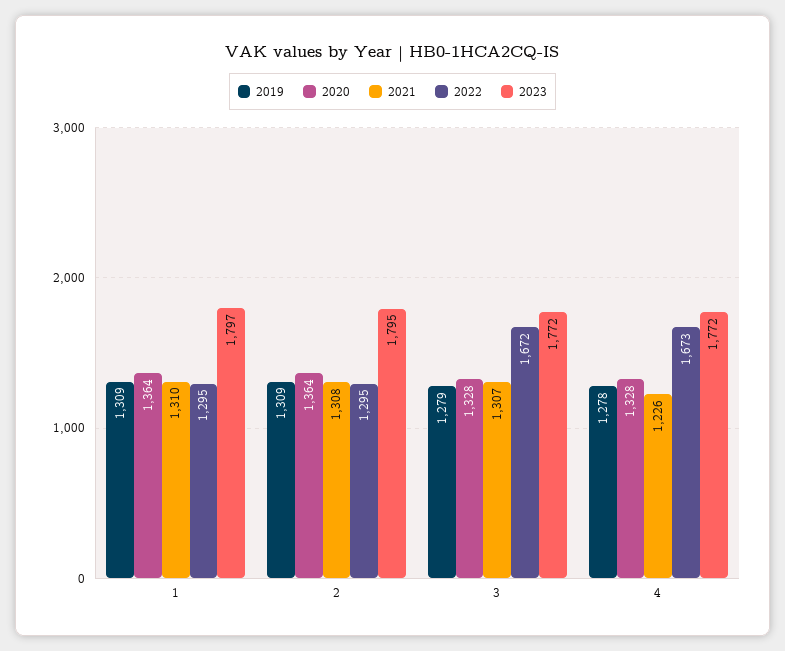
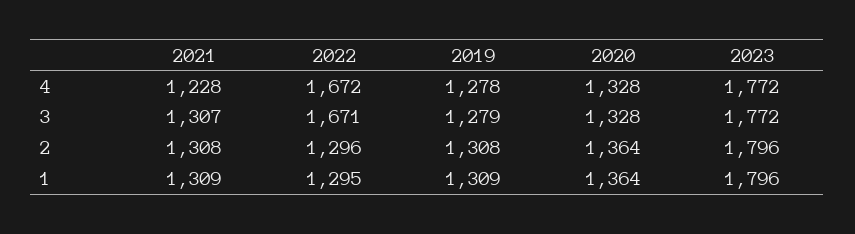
2021, 1: 1310 -> 1309
2023, 1: 1797 -> 1796
2019, 2: 1309 -> 1308
2022, 2: 1295 -> 1296
2023, 2: 1795 -> 1796
2022, 3: 1672 -> 1671
2021, 4: 1226 -> 1228
2022, 4: 1673 -> 1672

